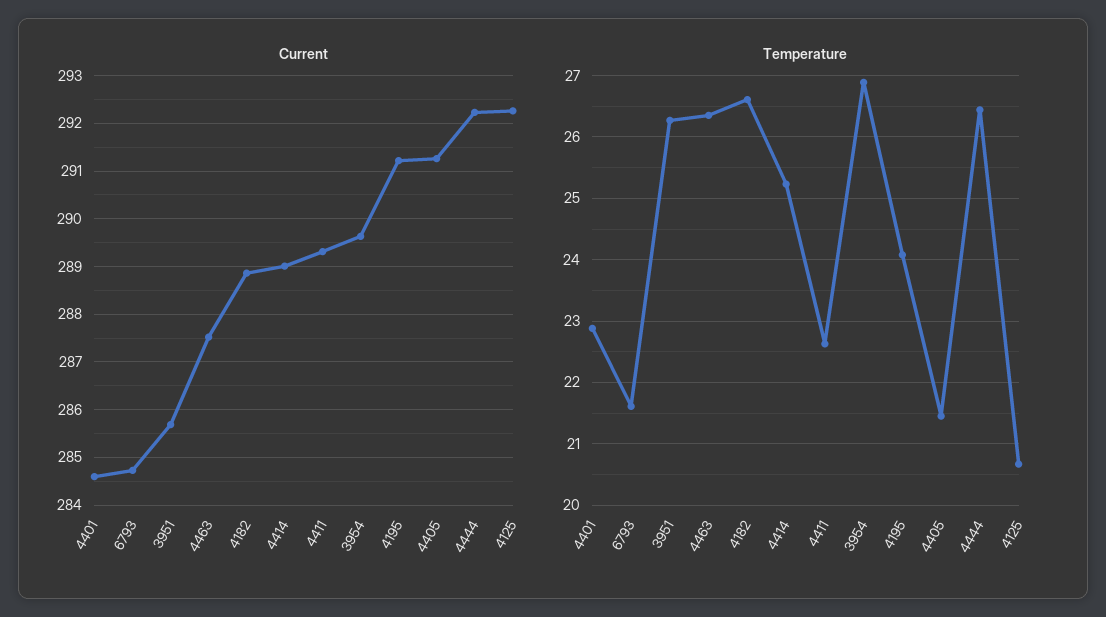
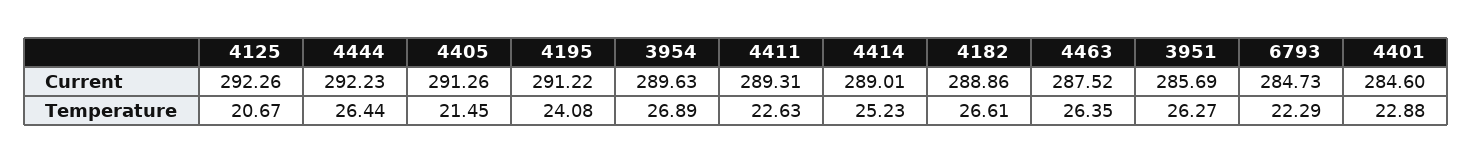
Temperature, 6793: 21.6 -> 22.29

